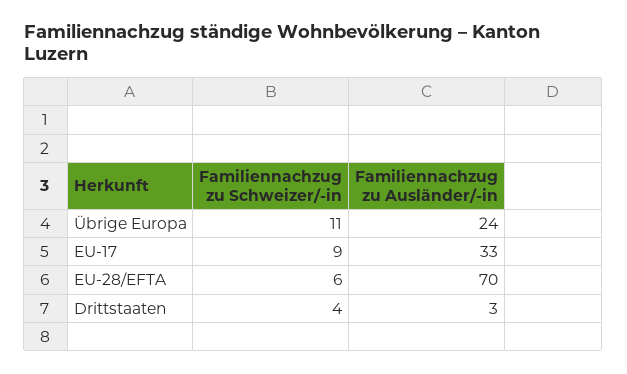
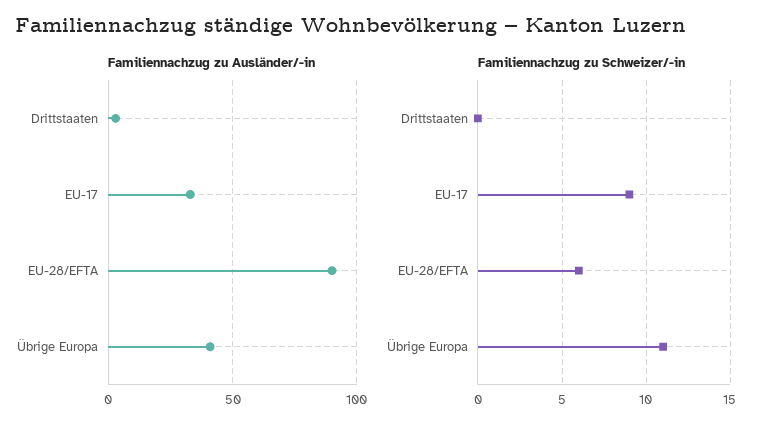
Familiennachzug zu Ausländer/-in, Übrige Europa: 24 -> 40
Familiennachzug zu Ausländer/-in, EU-28/EFTA: 70 -> 90
Familiennachzug zu Schweizer/-in, Drittstaaten: 4 -> 0

